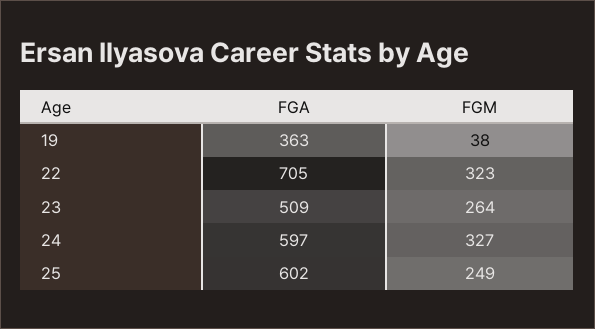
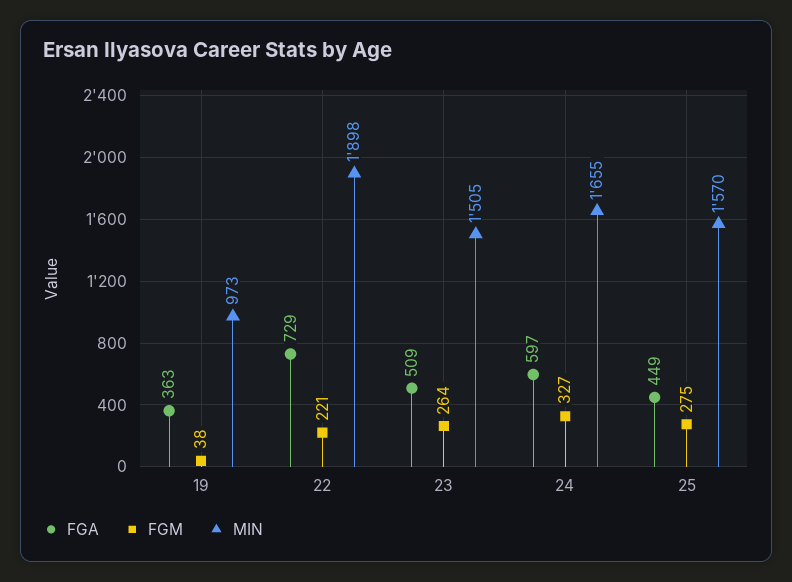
FGA, 22: 705 -> 729
FGM, 22: 323 -> 221
FGA, 25: 602 -> 449
FGM, 25: 249 -> 275
MIN, 19: none -> 973
MIN, 22: none -> 1898
MIN, 23: none -> 1505
MIN, 24: none -> 1655
MIN, 25: none -> 1570

